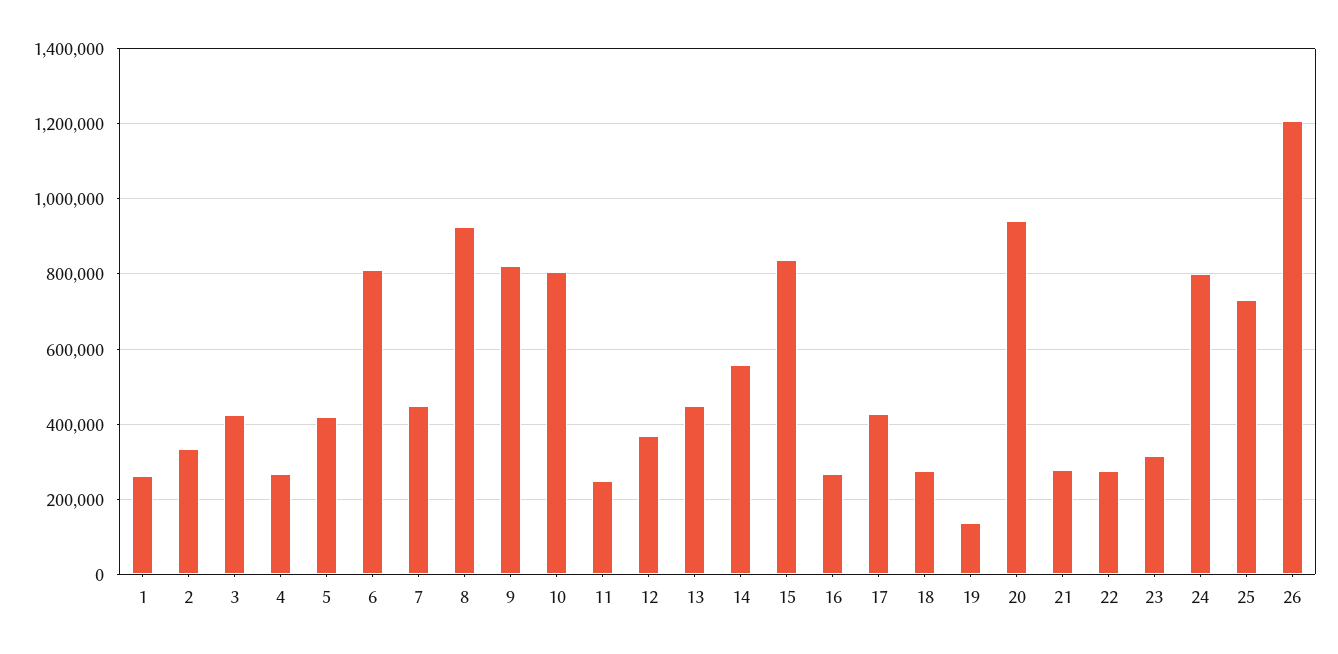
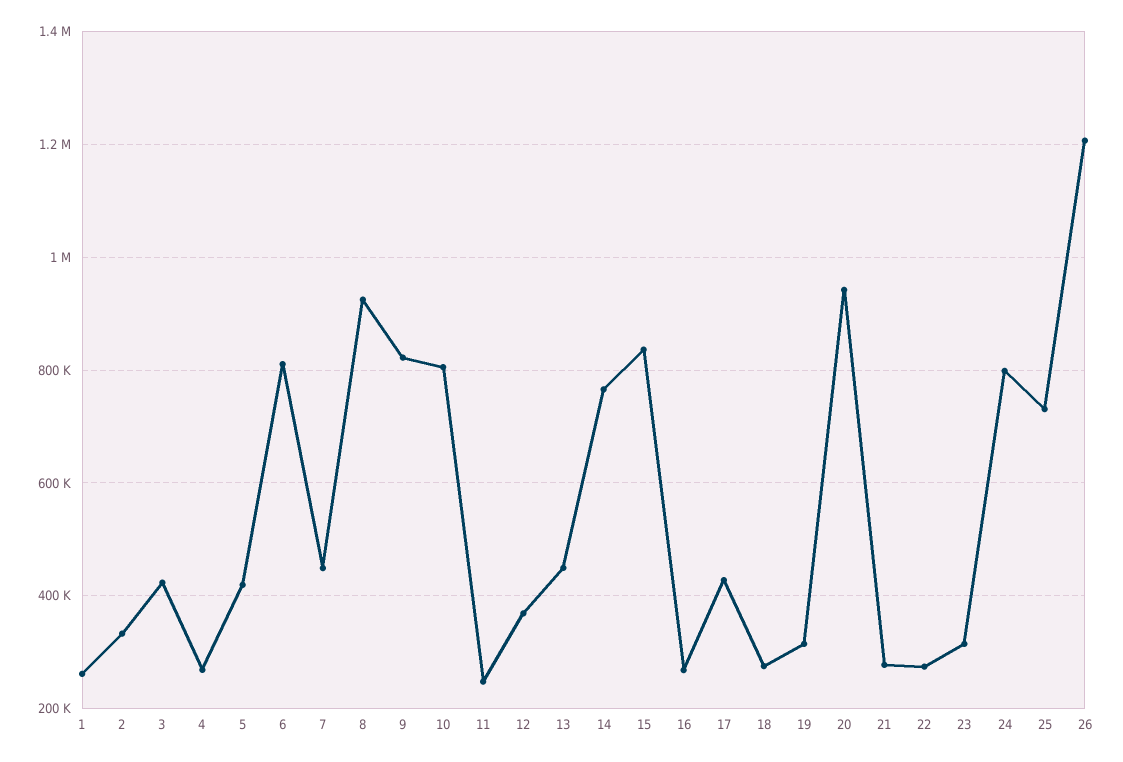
14: 560000 -> 760000
19: 140000 -> 320000

